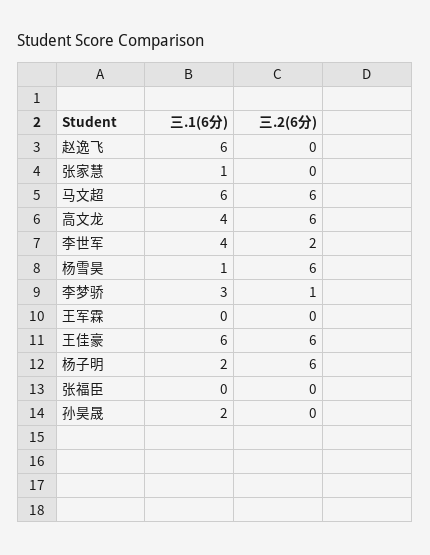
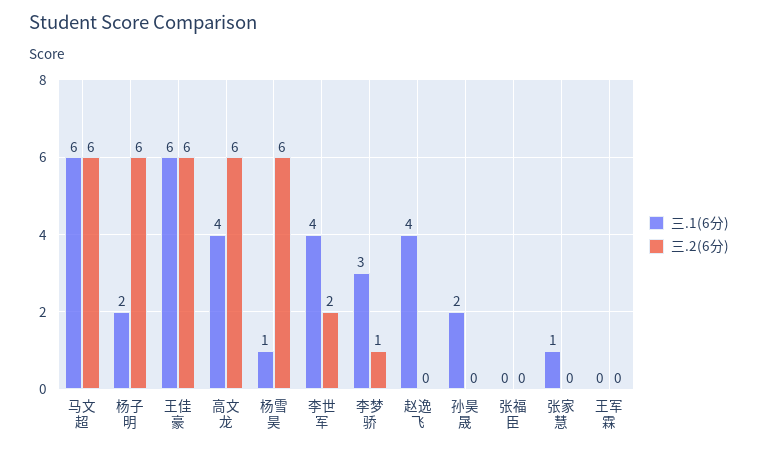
三.1(6分), 赵逸飞: 6 -> 4

